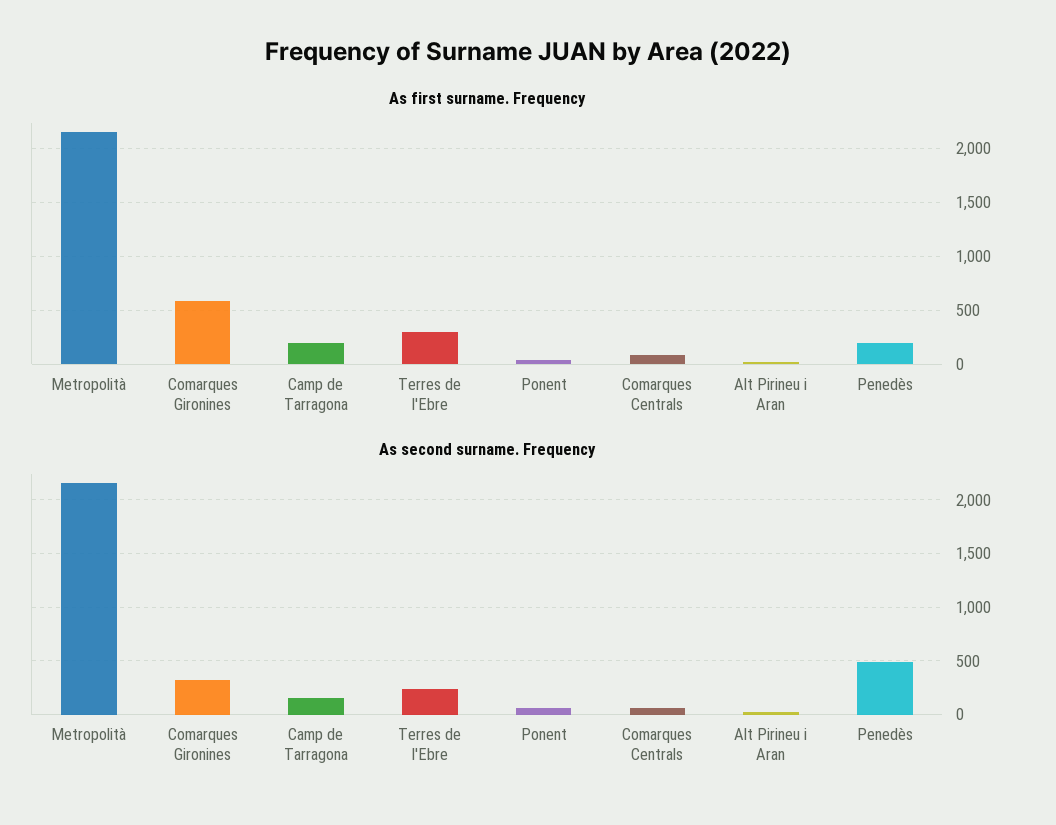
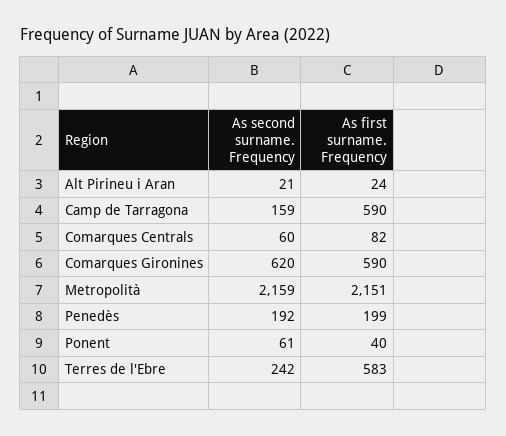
As first surname. Frequency, Camp de Tarragona: 200 -> 590
As first surname. Frequency, Terres de l'Ebre: 300 -> 583
As second surname. Frequency, Comarques Gironines: 300 -> 620
As second surname. Frequency, Penedès: 500 -> 192

